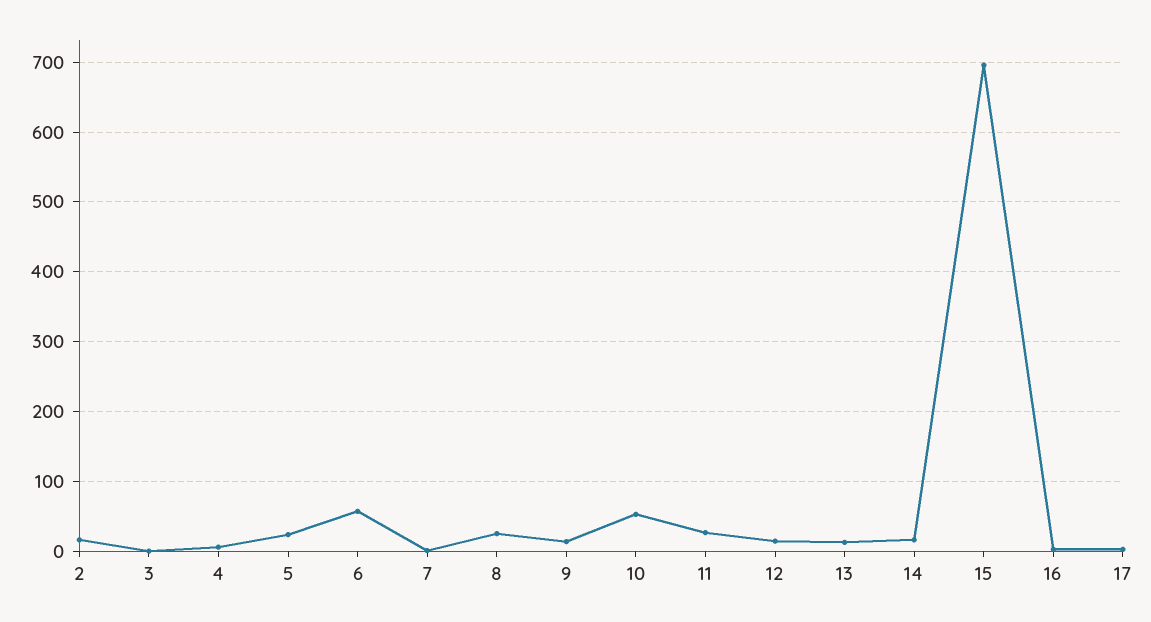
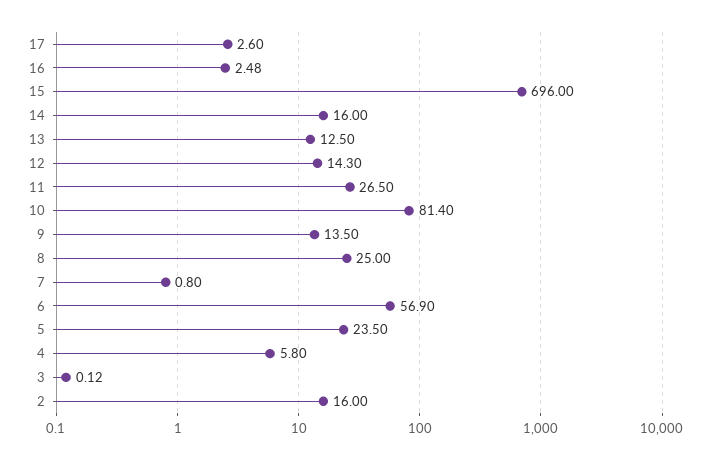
10: 50 -> 81.4

